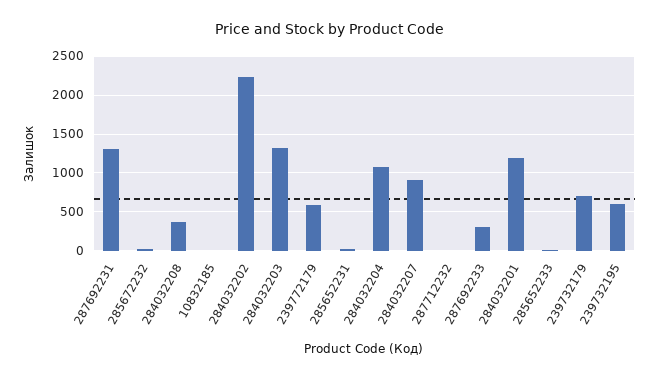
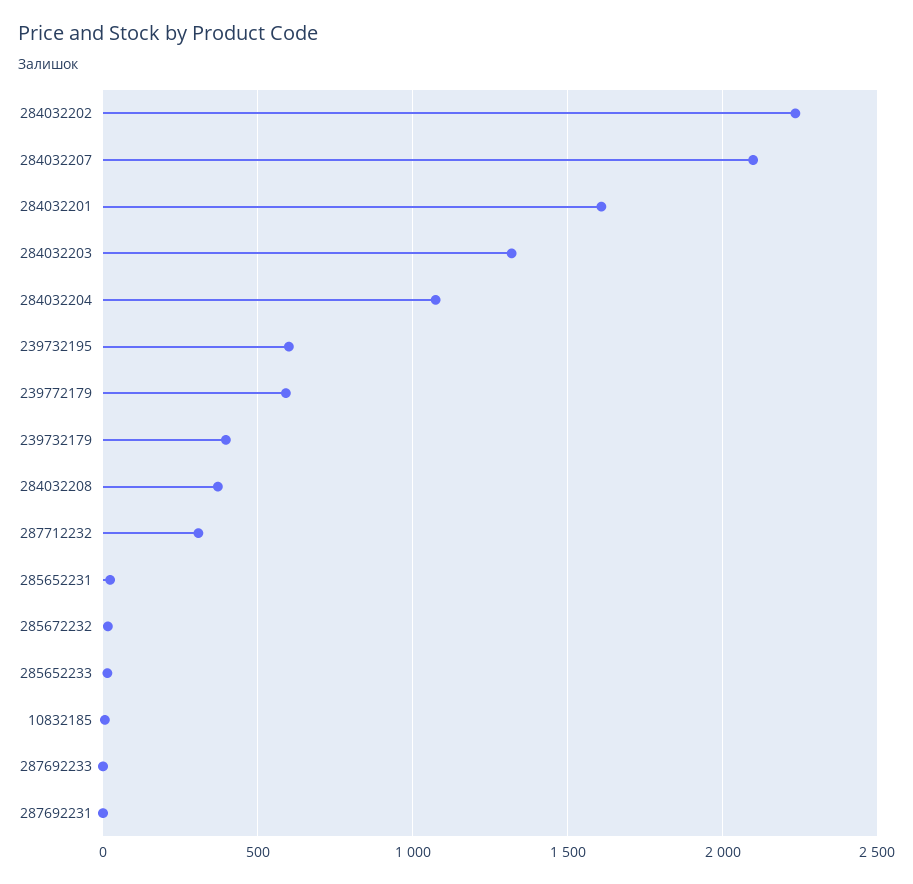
287692231: 1300 -> 0
284032207: 900 -> 2100
287712232: 0 -> 300
287692233: 300 -> 0
284032201: 1200 -> 1600
239732179: 700 -> 400

